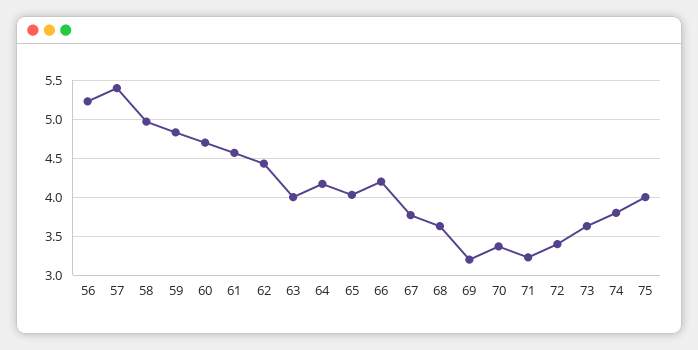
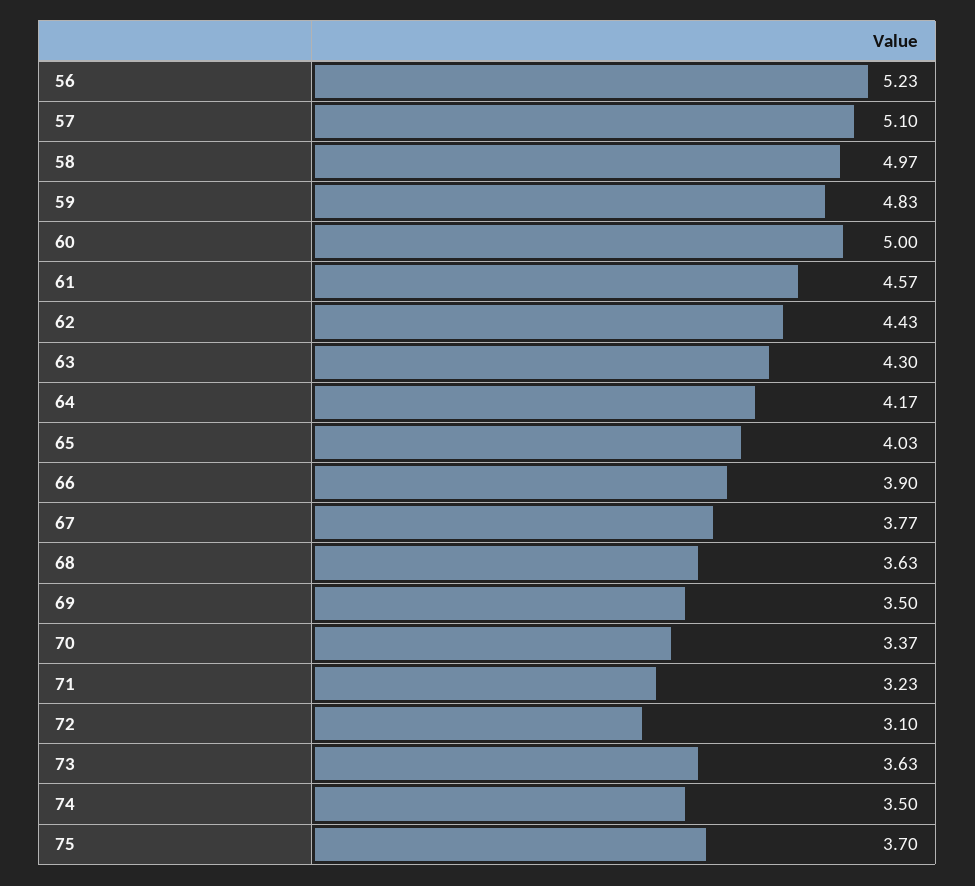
57: 5.4 -> 5.1
60: 4.7 -> 5
63: 4 -> 4.3
66: 4.2 -> 3.9
69: 3.2 -> 3.5
72: 3.4 -> 3.1
74: 3.8 -> 3.5
75: 4 -> 3.7

